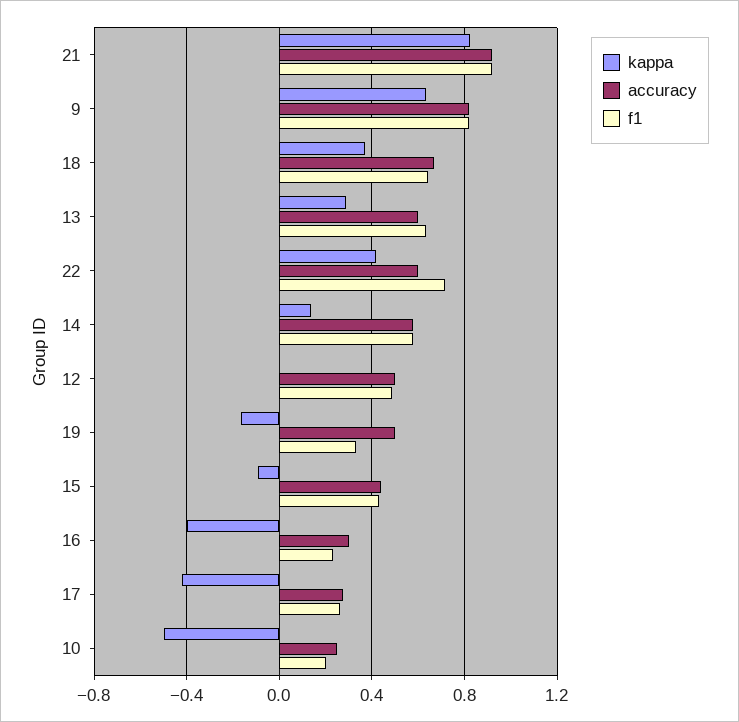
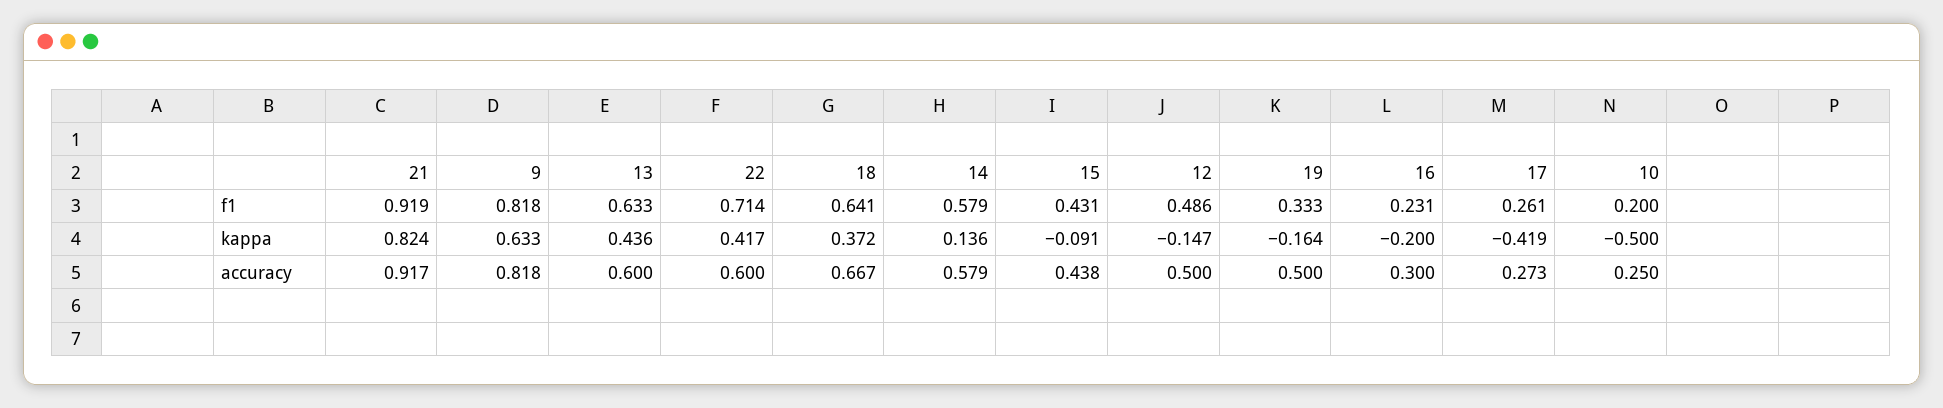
kappa, 13: 0.3 -> 0.436
kappa, 12: 0 -> -0.147
kappa, 16: -0.4 -> -0.2

